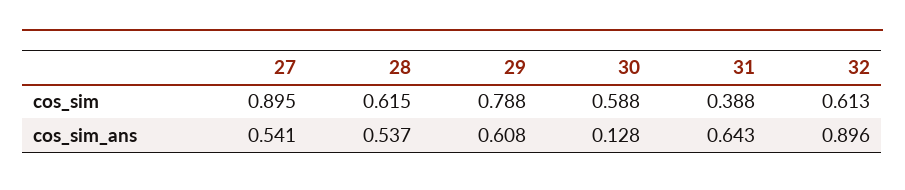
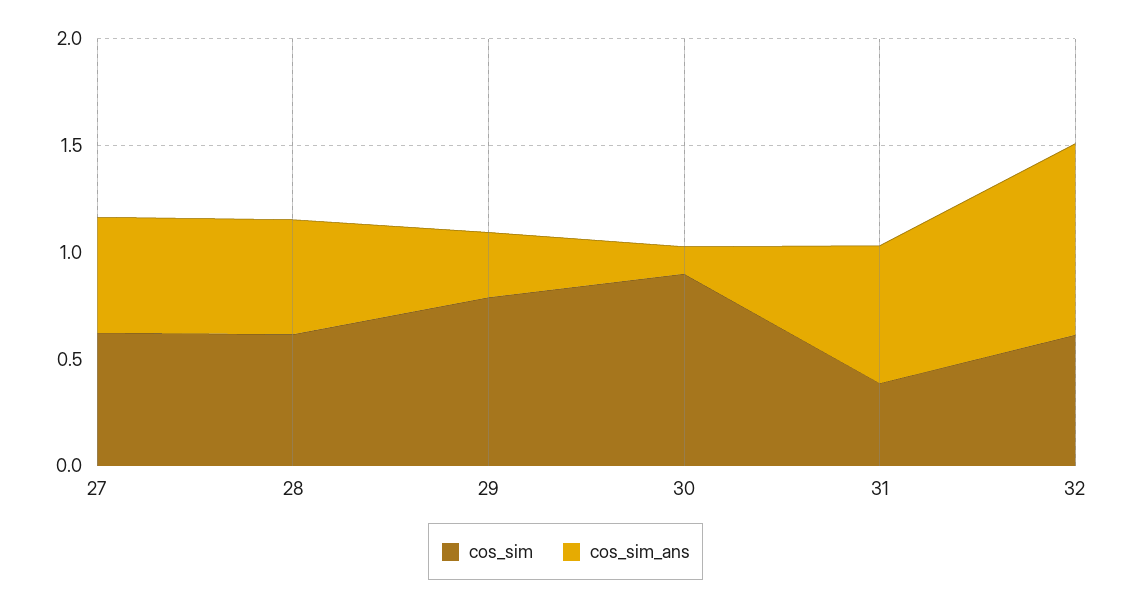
cos_sim, 27: 0.895 -> 0.6
cos_sim, 30: 0.588 -> 0.9
cos_sim_ans, 29: 0.608 -> 0.3

